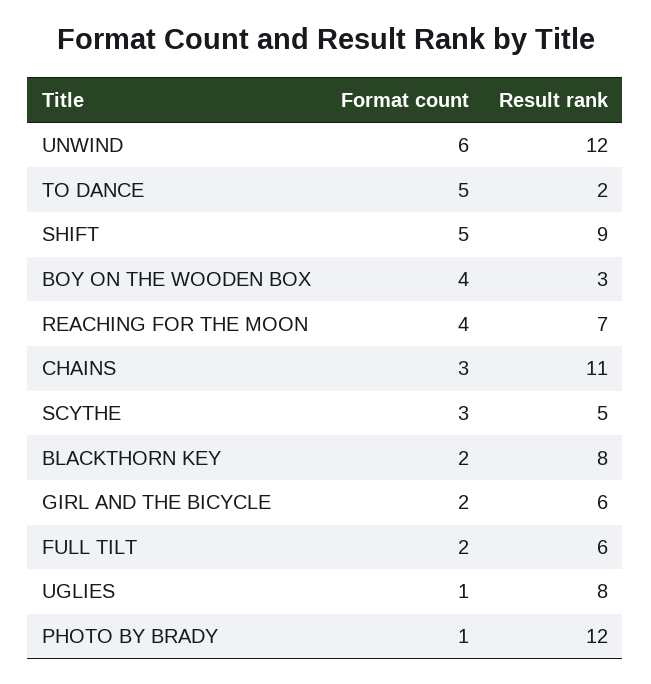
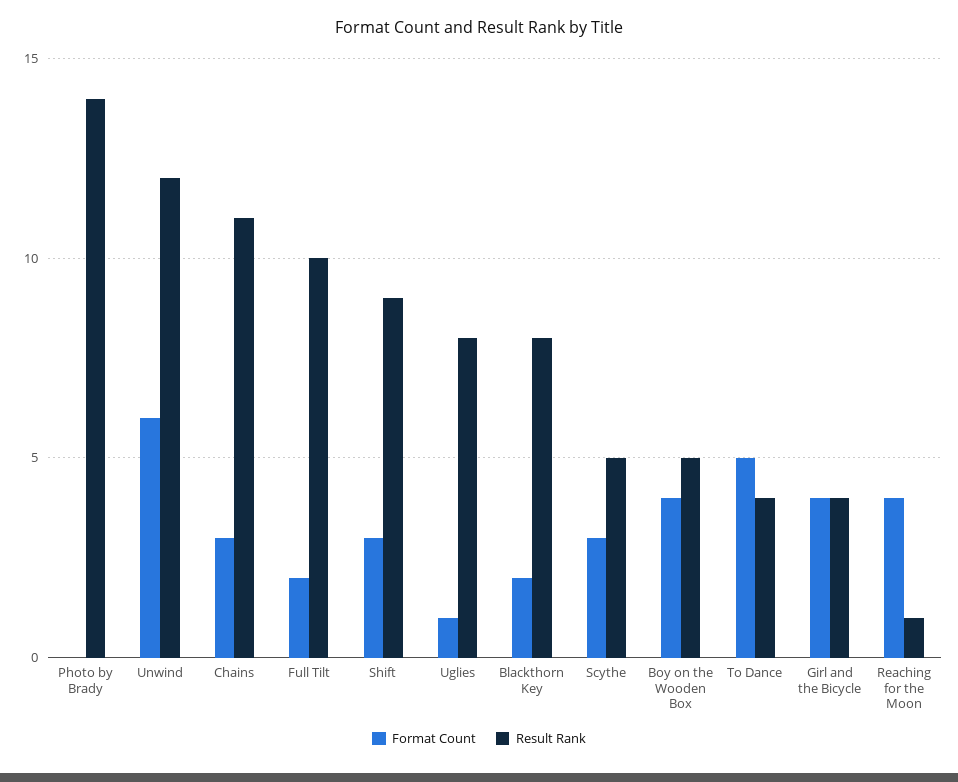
Result rank, TO DANCE: 2 -> 4
Format count, SHIFT: 5 -> 3
Result rank, BOY ON THE WOODEN BOX: 3 -> 5
Result rank, REACHING FOR THE MOON: 7 -> 1
Format count, GIRL AND THE BICYCLE: 2 -> 4
Result rank, GIRL AND THE BICYCLE: 6 -> 4
Result rank, FULL TILT: 6 -> 10
Format count, PHOTO BY BRADY: 1 -> 0
Result rank, PHOTO BY BRADY: 12 -> 14

